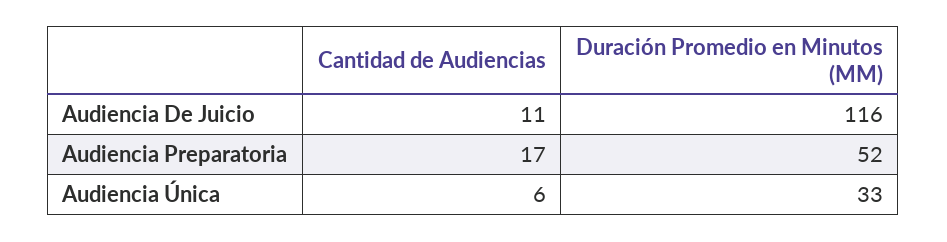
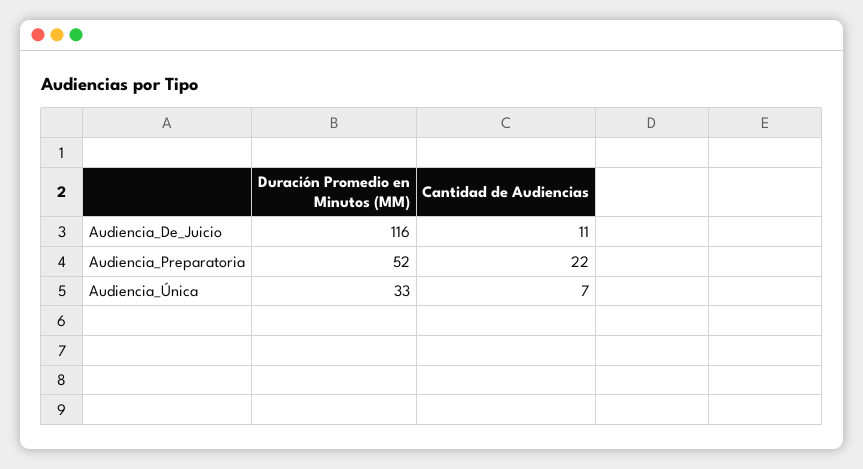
Cantidad de Audiencias, Audiencia Preparatoria: 17 -> 22
Cantidad de Audiencias, Audiencia Única: 6 -> 7

